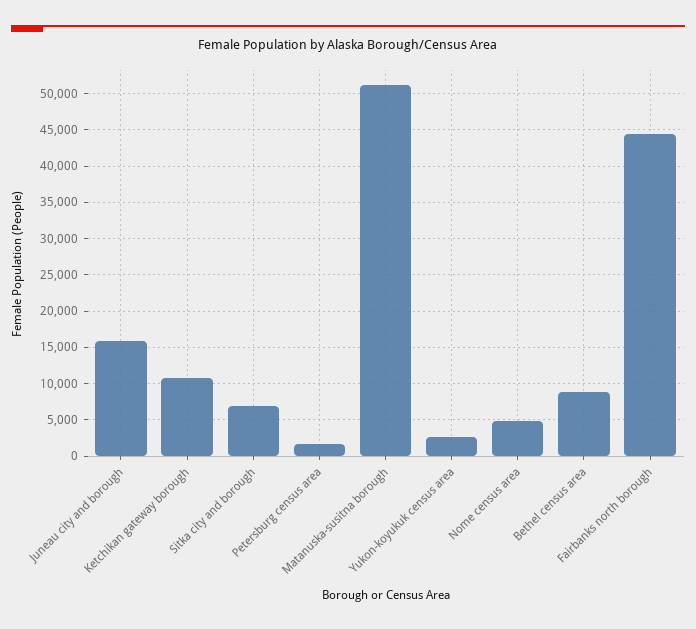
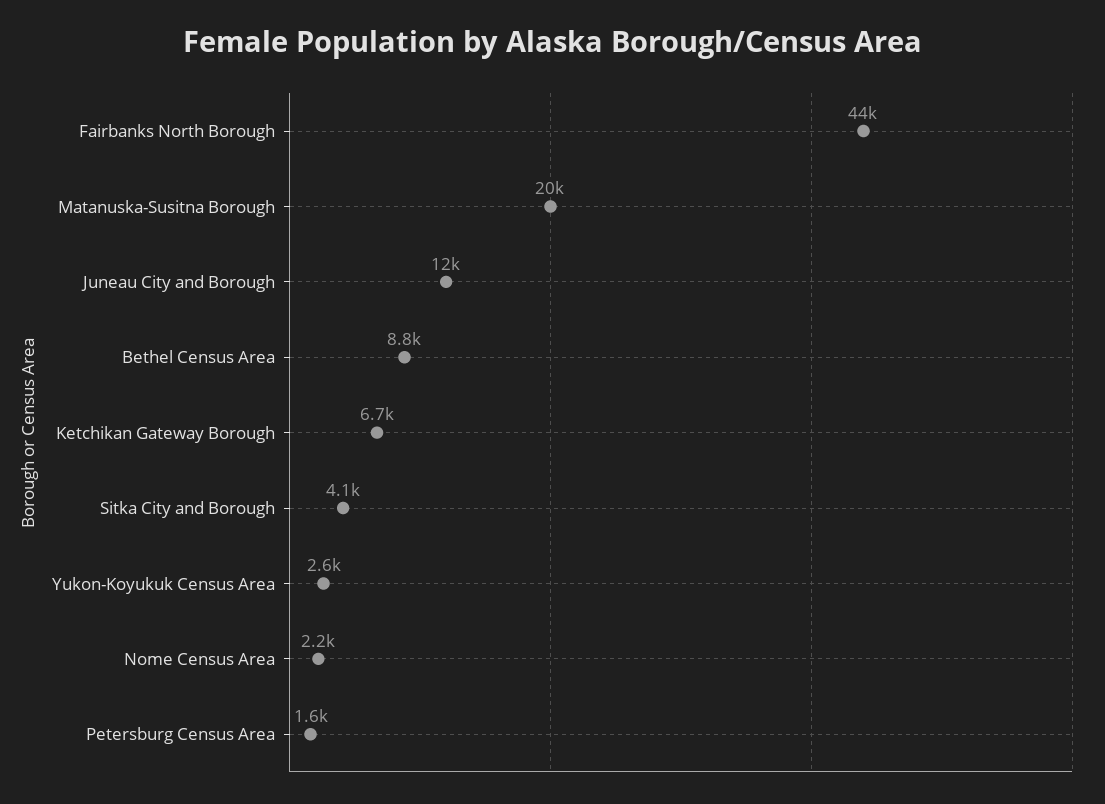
Juneau city and borough: 16000 -> 12000
Ketchikan gateway borough: 11000 -> 6700
Sitka city and borough: 7000 -> 4100
Matanuska-susitna borough: 51000 -> 20000
Nome census area: 5000 -> 2200

